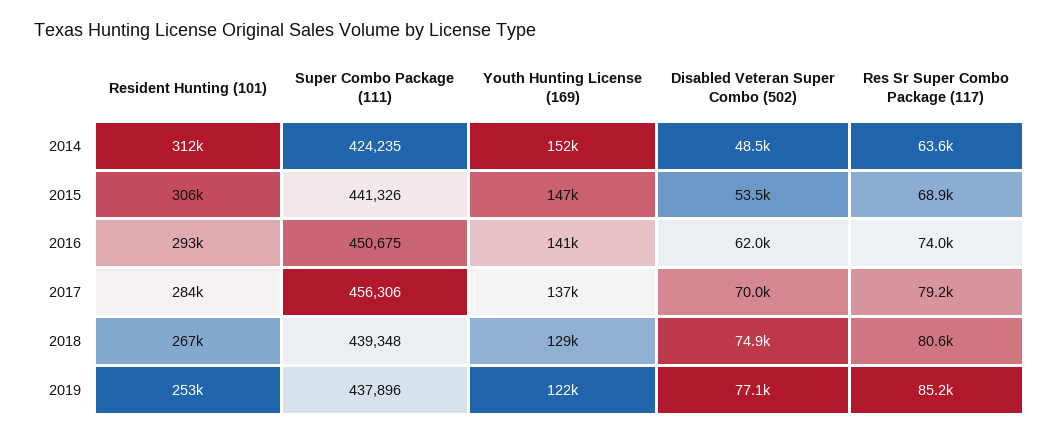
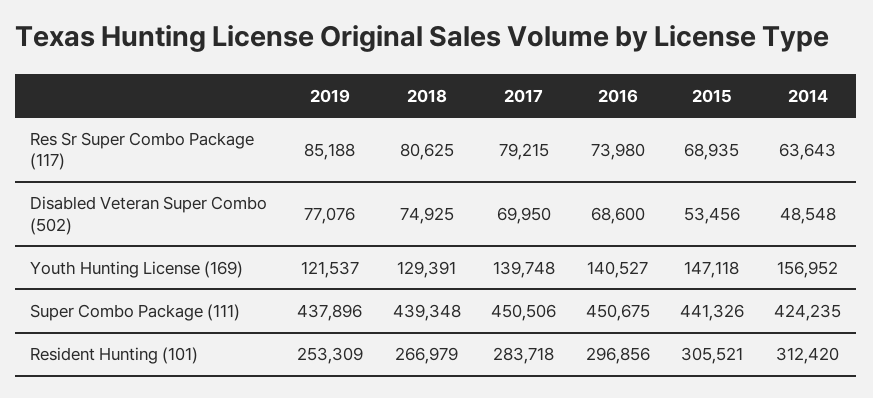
Youth Hunting License (169), 2014: 152000 -> 156952
Resident Hunting (101), 2016: 293000 -> 296856
Disabled Veteran Super Combo (502), 2016: 62000 -> 68600
Super Combo Package (111), 2017: 456306 -> 450506
Youth Hunting License (169), 2017: 137000 -> 139748

